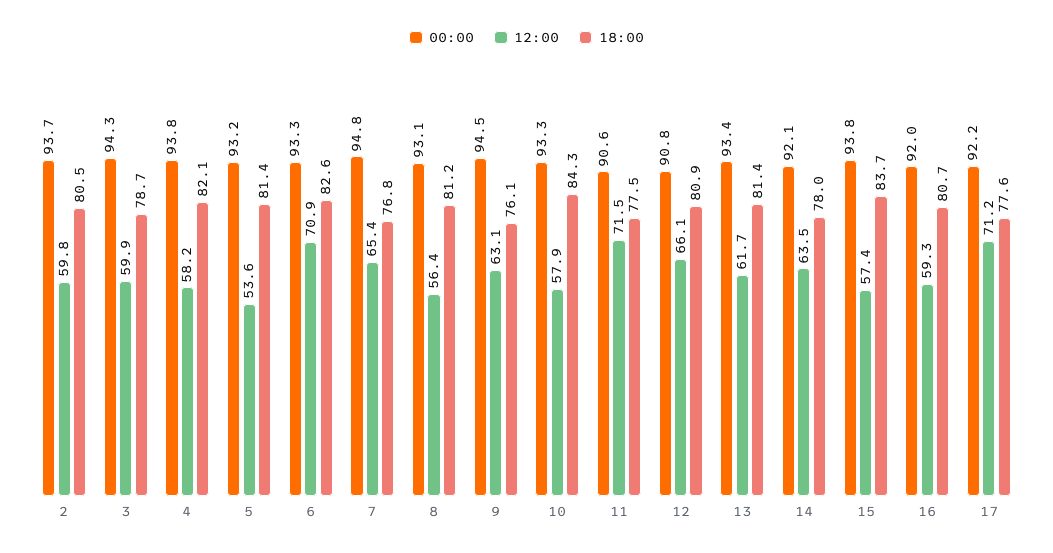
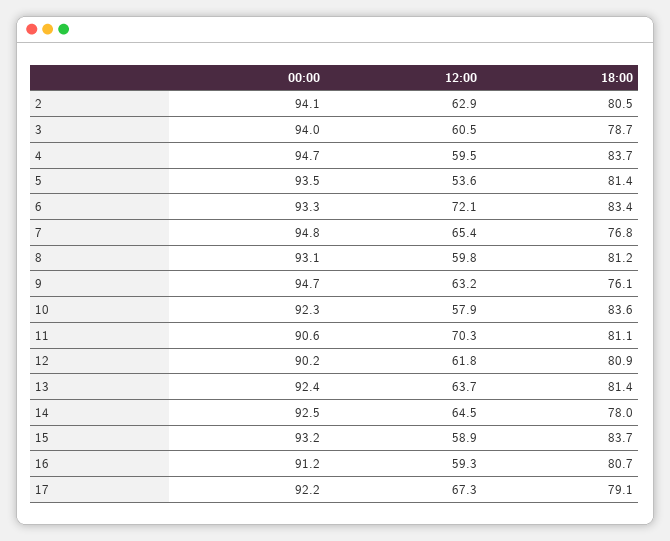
00:00, 2: 93.7 -> 94.1
12:00, 2: 59.8 -> 62.9
00:00, 3: 94.3 -> 94
12:00, 3: 59.9 -> 60.5
00:00, 4: 93.8 -> 94.7
12:00, 4: 58.2 -> 59.5
18:00, 4: 82.1 -> 83.7
00:00, 5: 93.2 -> 93.5
12:00, 6: 70.9 -> 72.1
18:00, 6: 82.6 -> 83.4
12:00, 8: 56.4 -> 59.8
00:00, 9: 94.5 -> 94.7
12:00, 9: 63.1 -> 63.2
00:00, 10: 93.3 -> 92.3
18:00, 10: 84.3 -> 83.6
12:00, 11: 71.5 -> 70.3
18:00, 11: 77.5 -> 81.1
00:00, 12: 90.8 -> 90.2
12:00, 12: 66.1 -> 61.8
00:00, 13: 93.4 -> 92.4
12:00, 13: 61.7 -> 63.7
00:00, 14: 92.1 -> 92.5
12:00, 14: 63.5 -> 64.5
00:00, 15: 93.8 -> 93.2
12:00, 15: 57.4 -> 58.9
00:00, 16: 92 -> 91.2
12:00, 17: 71.2 -> 67.3
18:00, 17: 77.6 -> 79.1

